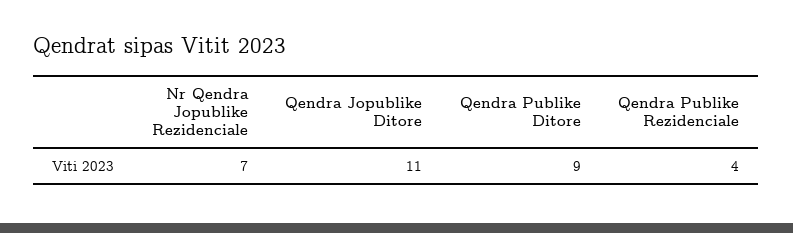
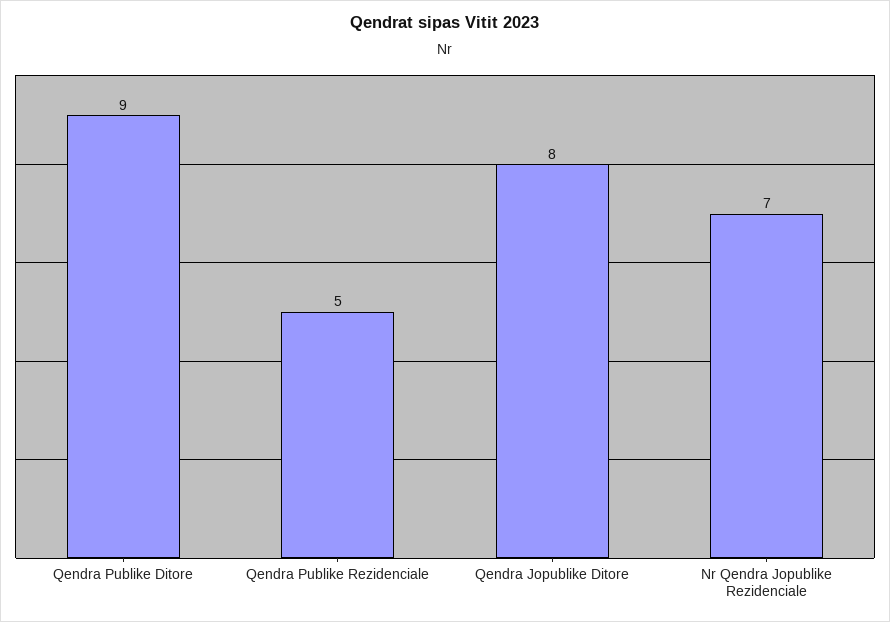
Qendra Jopublike Ditore: 11 -> 8
Qendra Publike Rezidenciale: 4 -> 5

